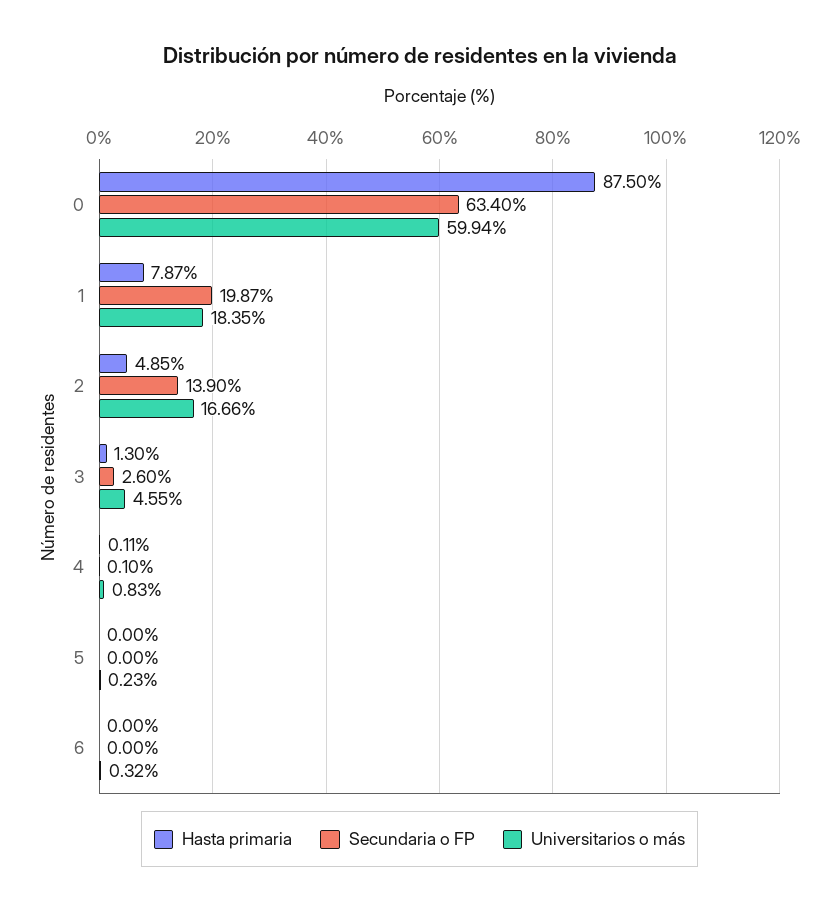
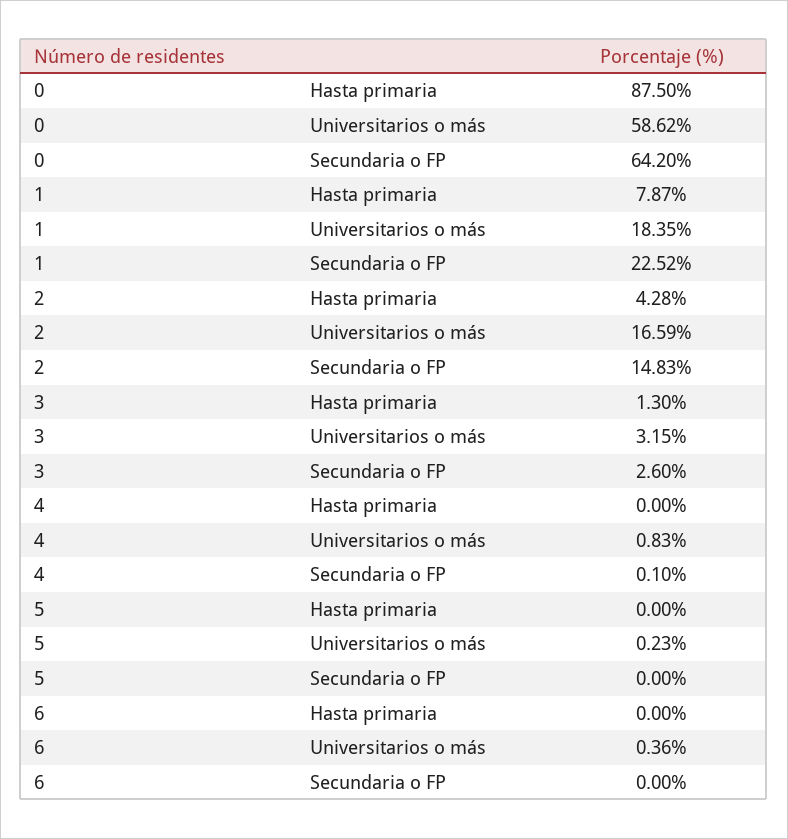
Secundaria o FP, 0: 63.4 -> 64.2
Universitarios o más, 0: 59.94 -> 58.62
Secundaria o FP, 1: 19.87 -> 22.52
Hasta primaria, 2: 4.85 -> 4.28
Secundaria o FP, 2: 13.9 -> 14.83
Universitarios o más, 2: 16.66 -> 16.59
Universitarios o más, 3: 4.55 -> 3.15
Hasta primaria, 4: 0.11 -> 0
Universitarios o más, 6: 0.32 -> 0.36

